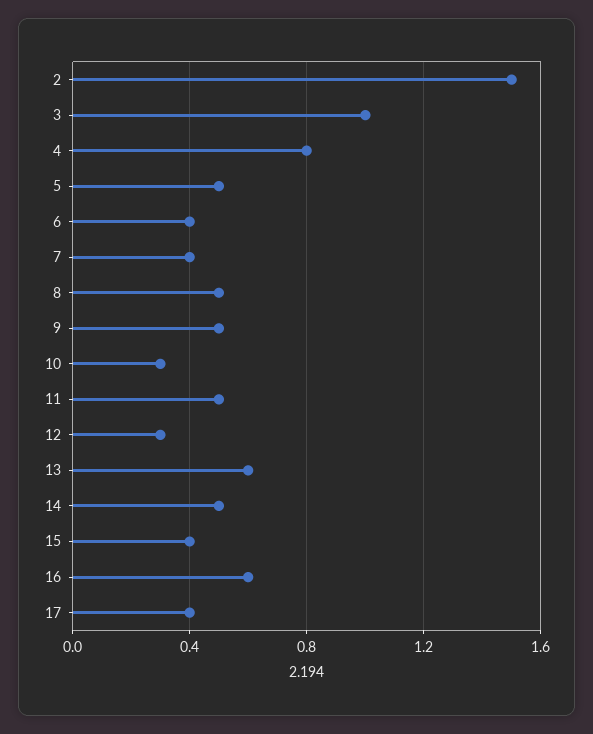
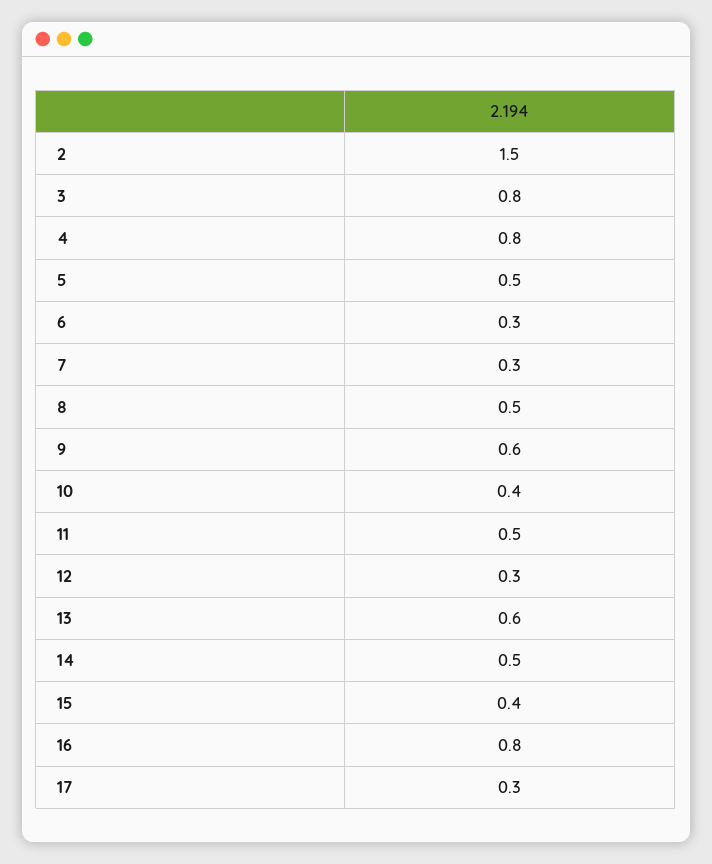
3: 1 -> 0.8
6: 0.4 -> 0.3
7: 0.4 -> 0.3
9: 0.5 -> 0.6
10: 0.3 -> 0.4
16: 0.6 -> 0.8
17: 0.4 -> 0.3

